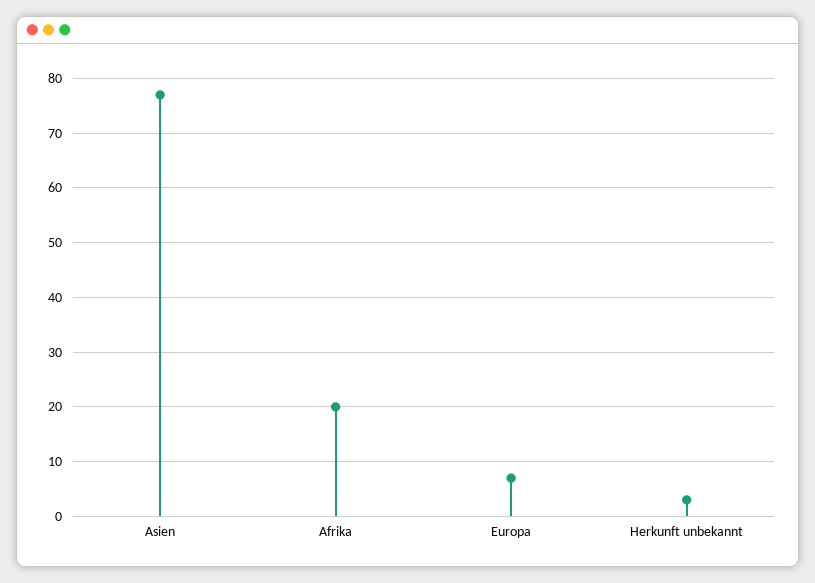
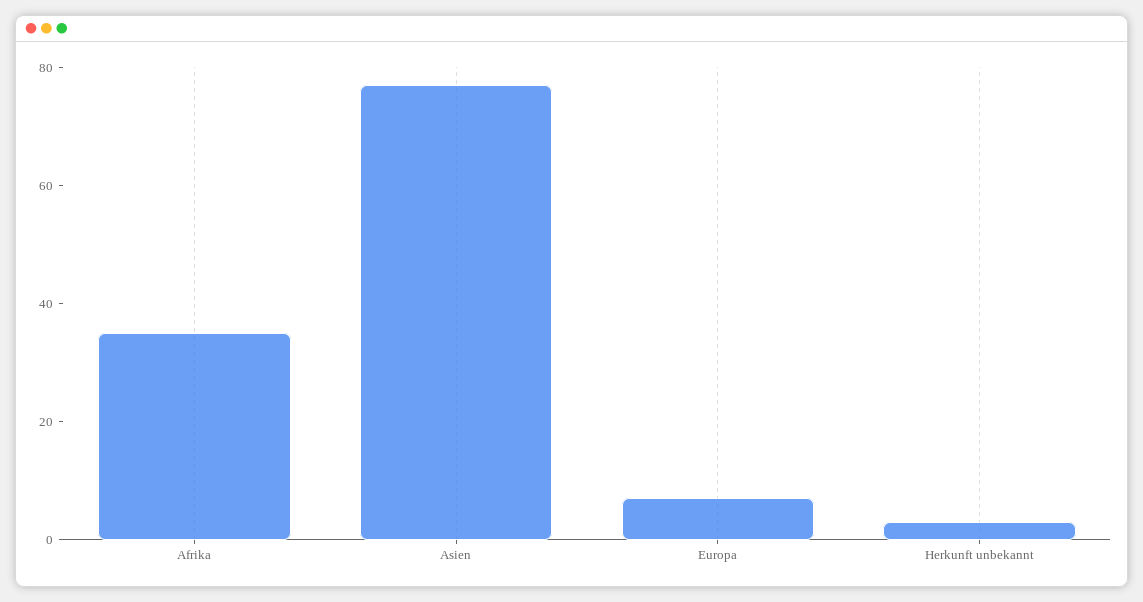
Afrika: 20 -> 35

